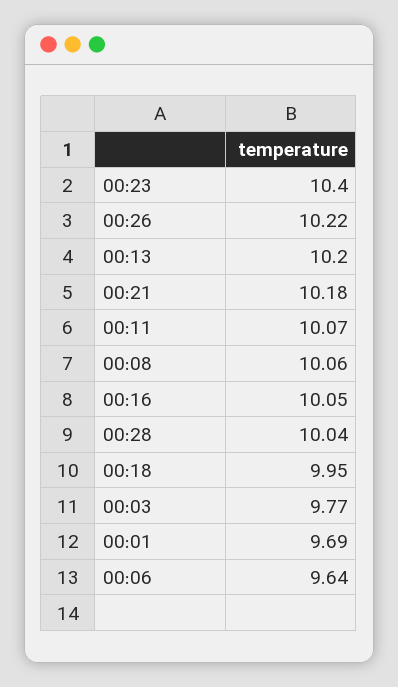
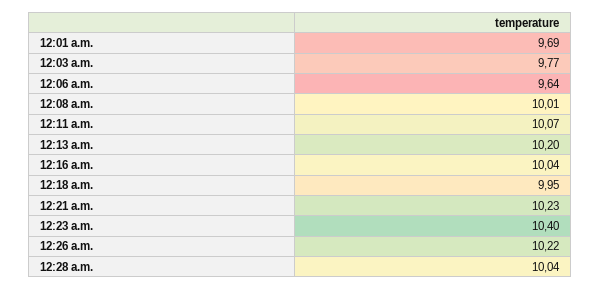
00:21: 10.18 -> 10.23
00:08: 10.06 -> 10.01
00:16: 10.05 -> 10.04

